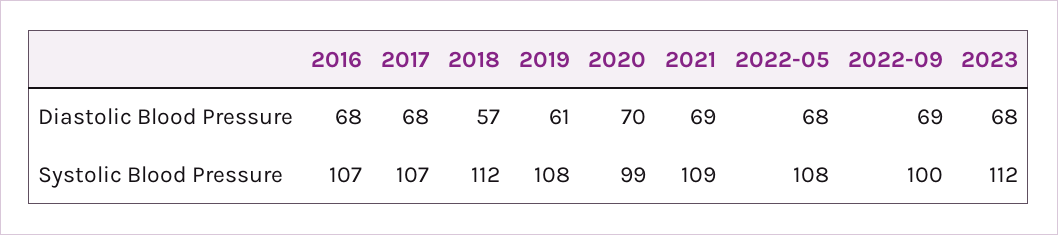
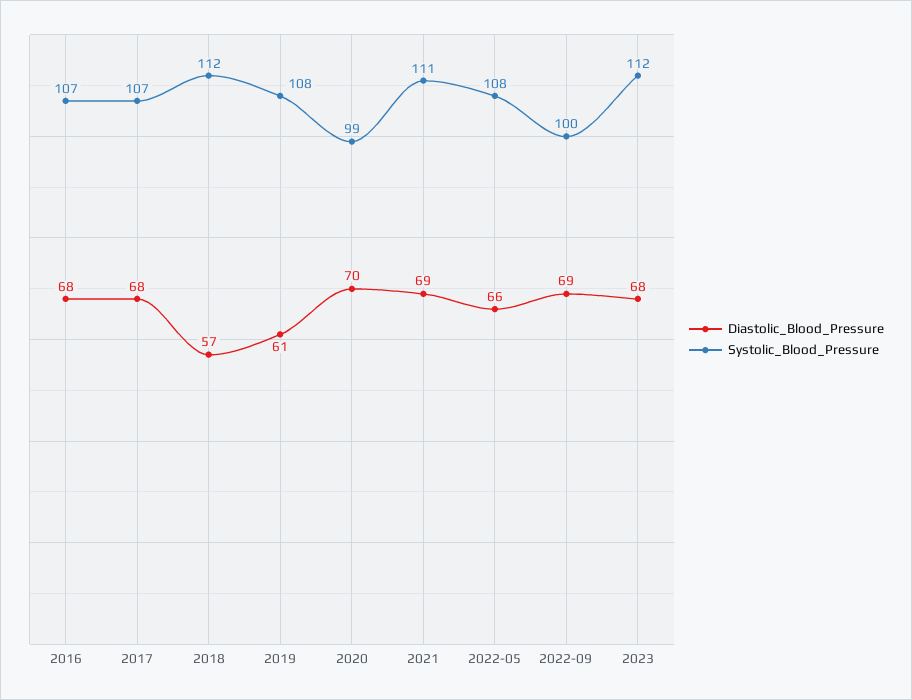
Diastolic Blood Pressure, 2022-05: 68 -> 66
Systolic Blood Pressure, 2021: 109 -> 111

